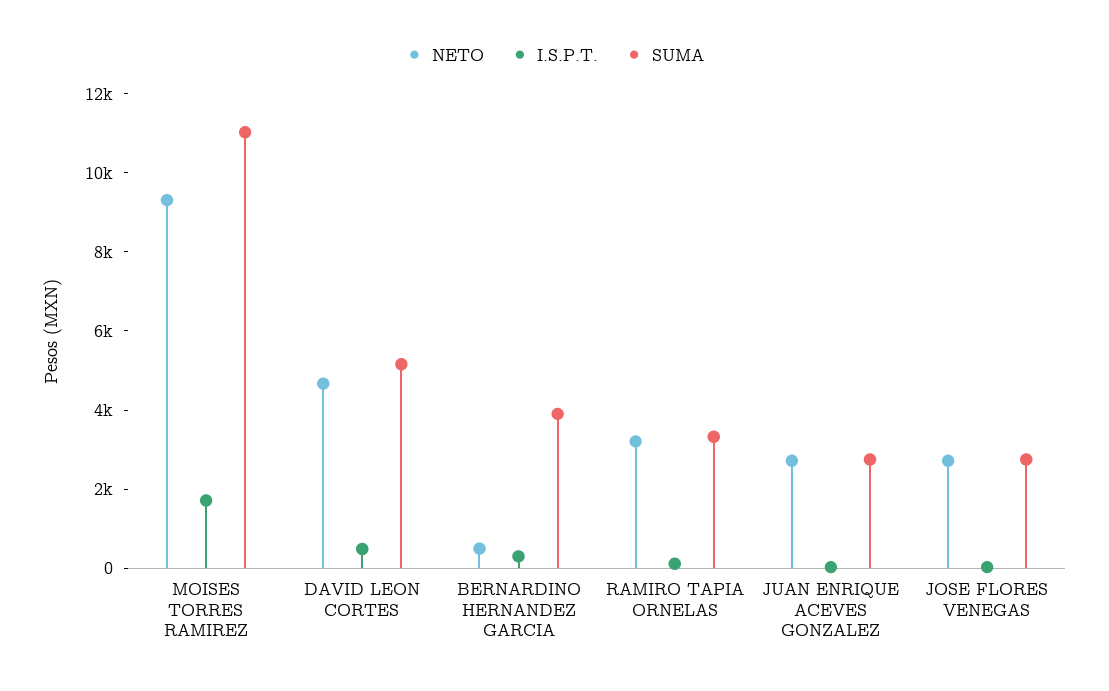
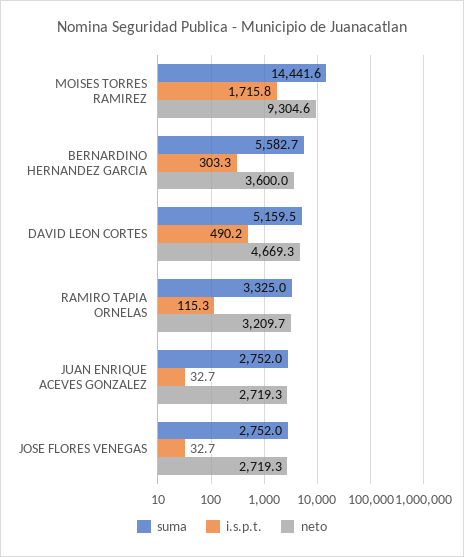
SUMA, MOISES TORRES RAMIREZ: 11000 -> 14441.6
NETO, BERNARDINO HERNANDEZ GARCIA: 500 -> 3600
SUMA, BERNARDINO HERNANDEZ GARCIA: 4000 -> 5582.7

